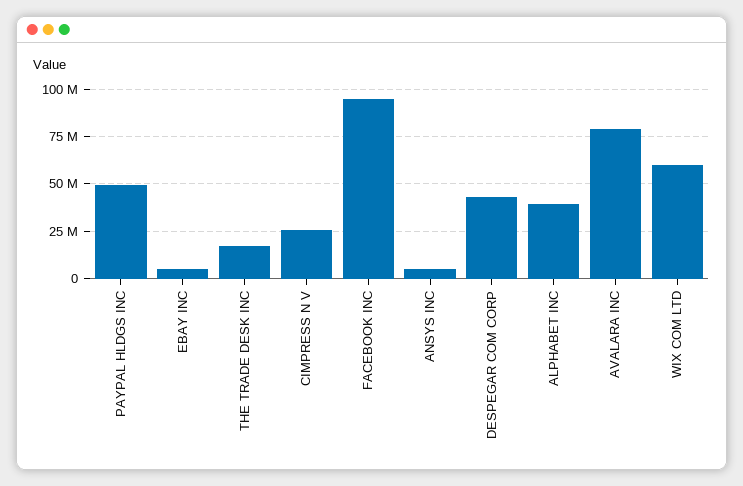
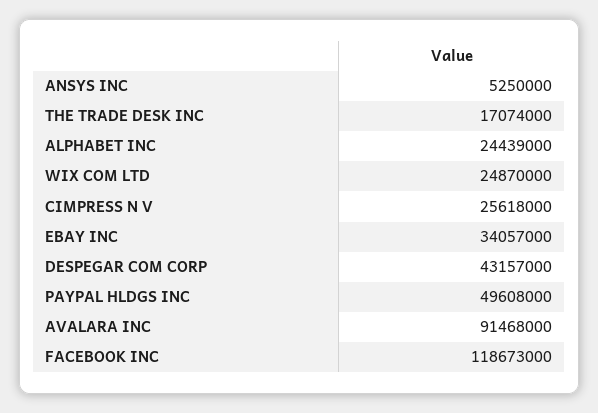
EBAY INC: 5000000 -> 34057000
FACEBOOK INC: 95000000 -> 118673000
ALPHABET INC: 40000000 -> 24439000
AVALARA INC: 80000000 -> 91468000
WIX COM LTD: 60000000 -> 24870000

